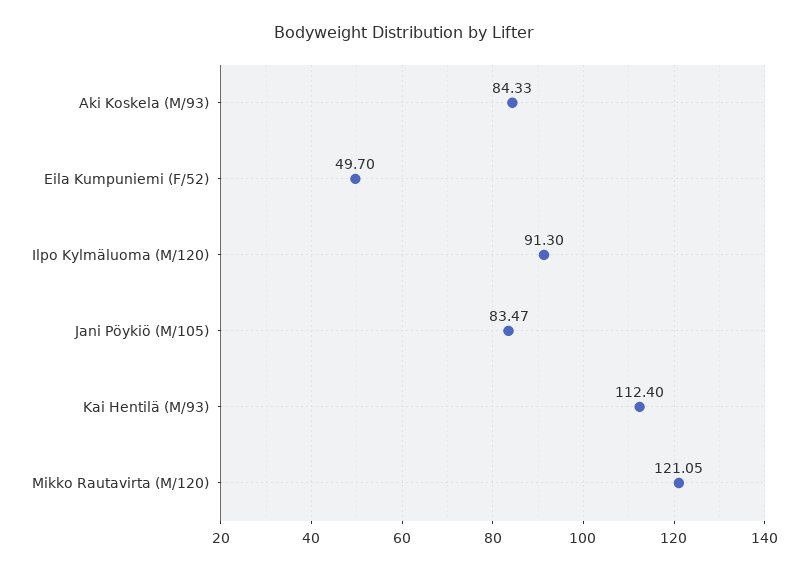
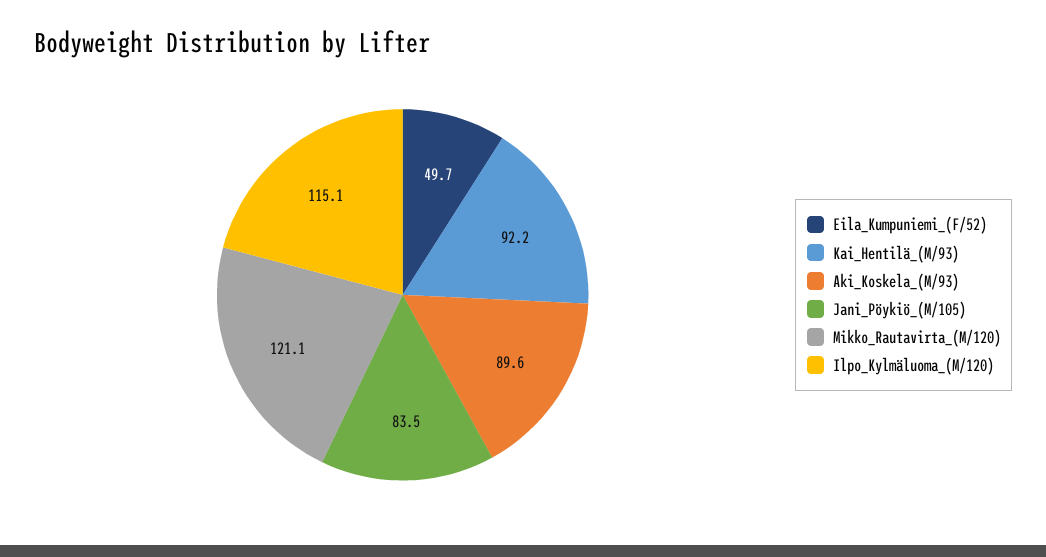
Aki Koskela (M/93): 84.33 -> 89.6
Ilpo Kylmäluoma (M/120): 91.3 -> 115.1
Kai Hentilä (M/93): 112.4 -> 92.2

